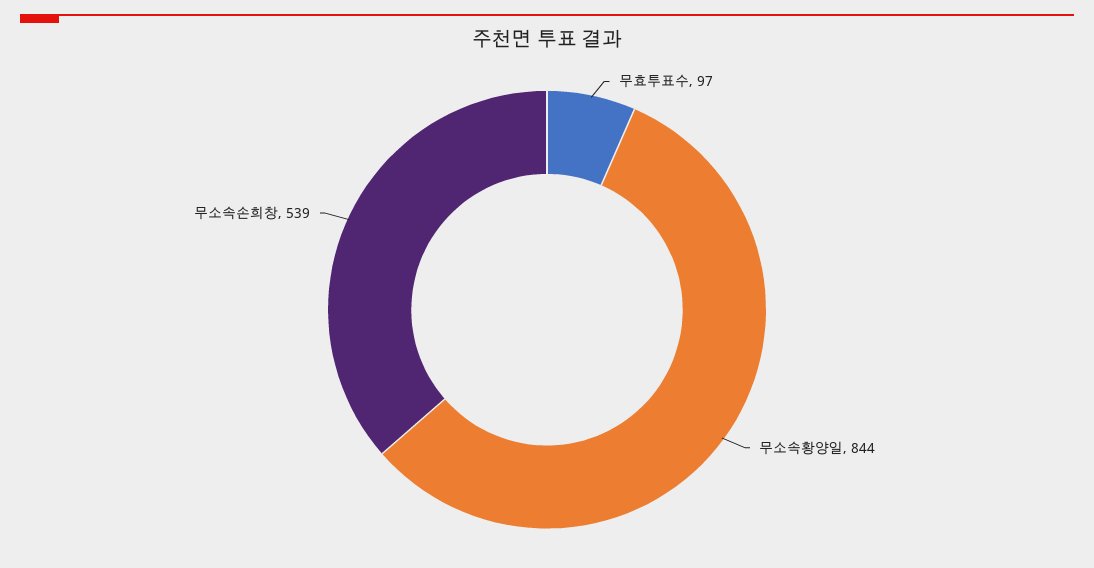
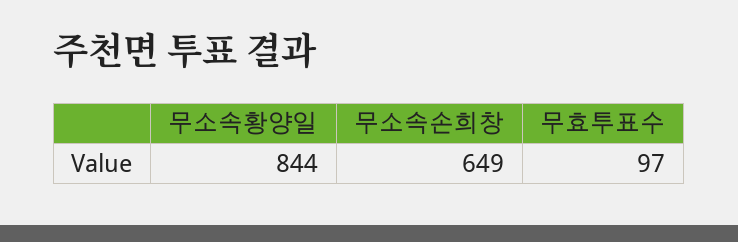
무소속손희창: 539 -> 649

